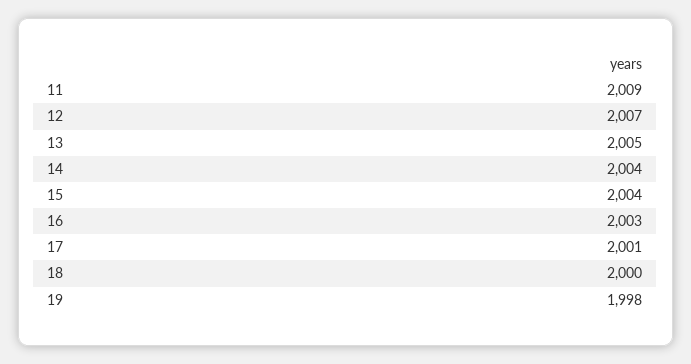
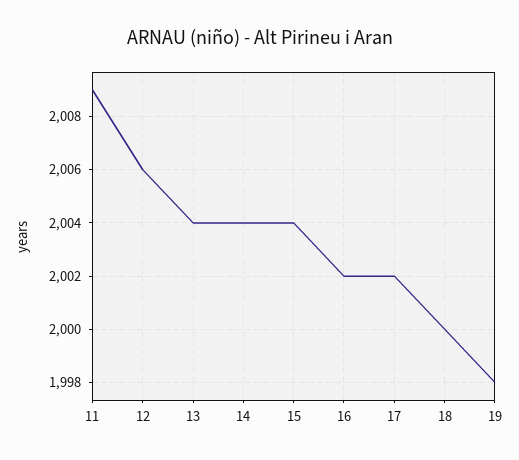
12: 2007 -> 2006
13: 2005 -> 2004
16: 2003 -> 2002
17: 2001 -> 2002

